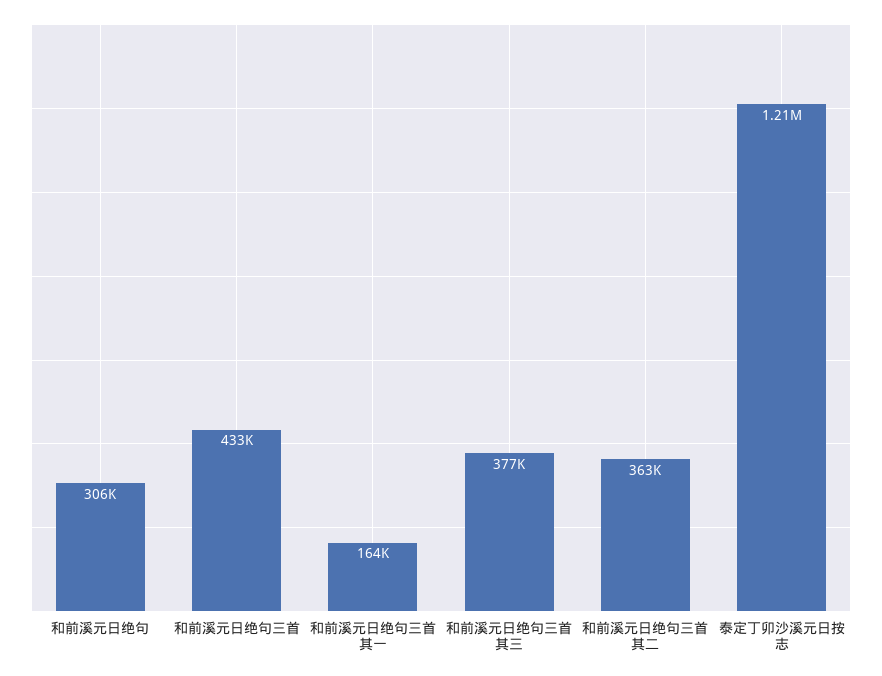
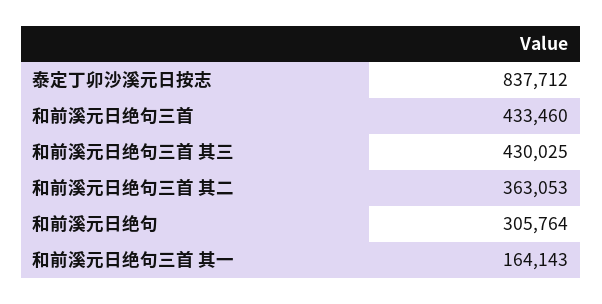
和前溪元日绝句三首 其三: 377000 -> 430025
泰定丁卯沙溪元日按志: 1210000 -> 837712

